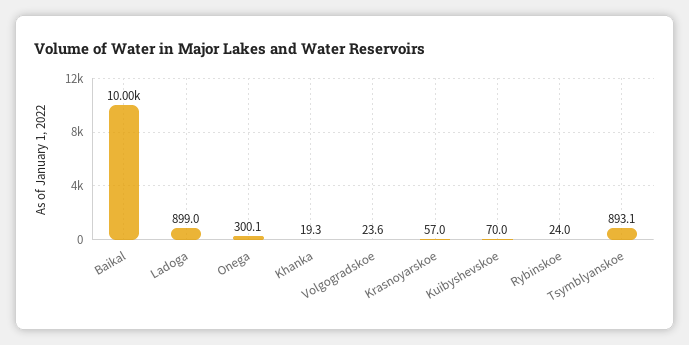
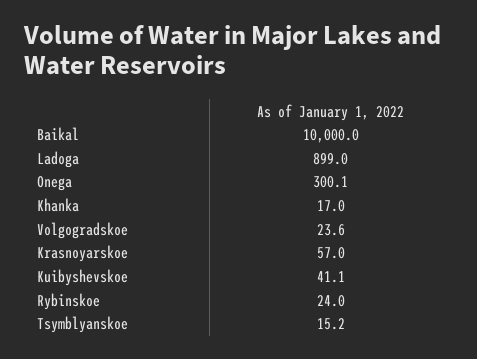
Khanka: 19.3 -> 17
Kuibyshevskoe: 70 -> 41.1
Tsymblyanskoe: 893.1 -> 15.2

